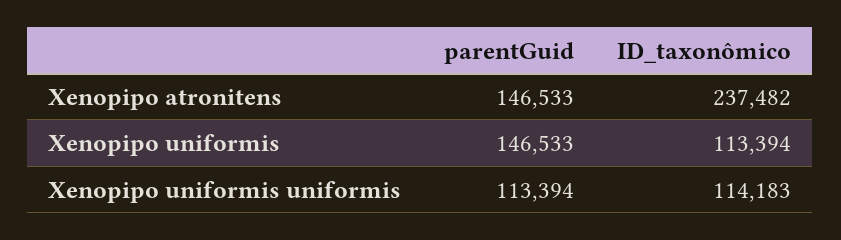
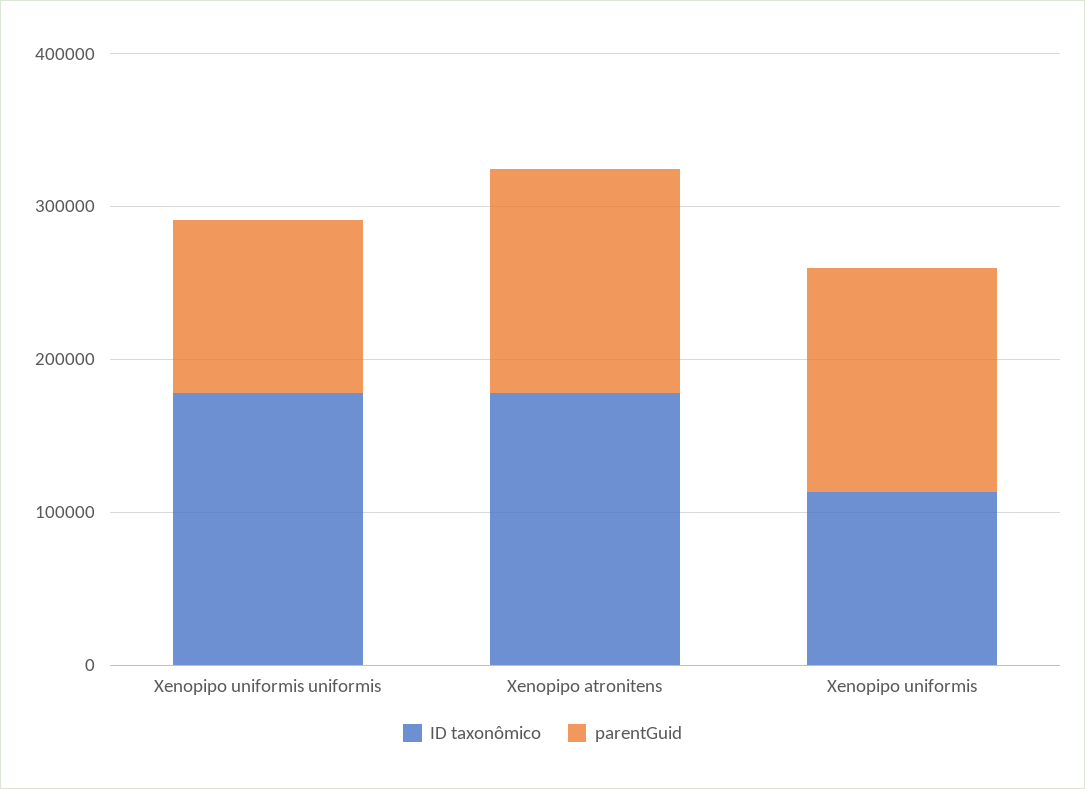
ID_taxonômico, Xenopipo atronitens: 237482 -> 180000
ID_taxonômico, Xenopipo uniformis uniformis: 114183 -> 180000

